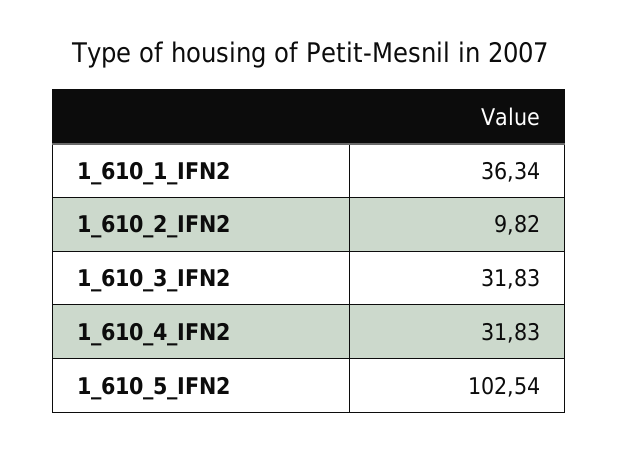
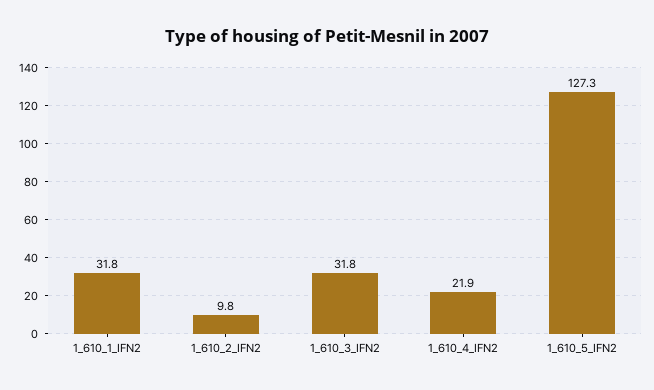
1_610_1_IFN2: 36.34 -> 31.8
1_610_4_IFN2: 31.83 -> 21.9
1_610_5_IFN2: 102.54 -> 127.3

